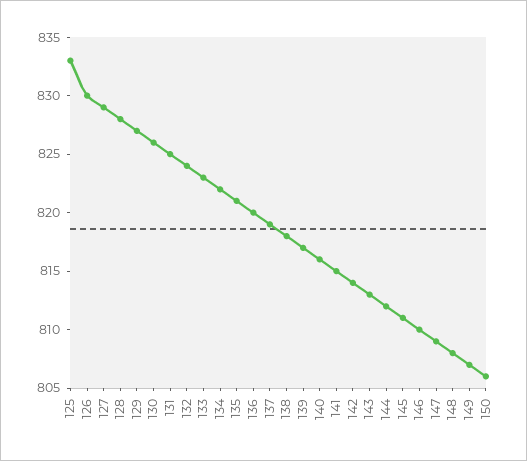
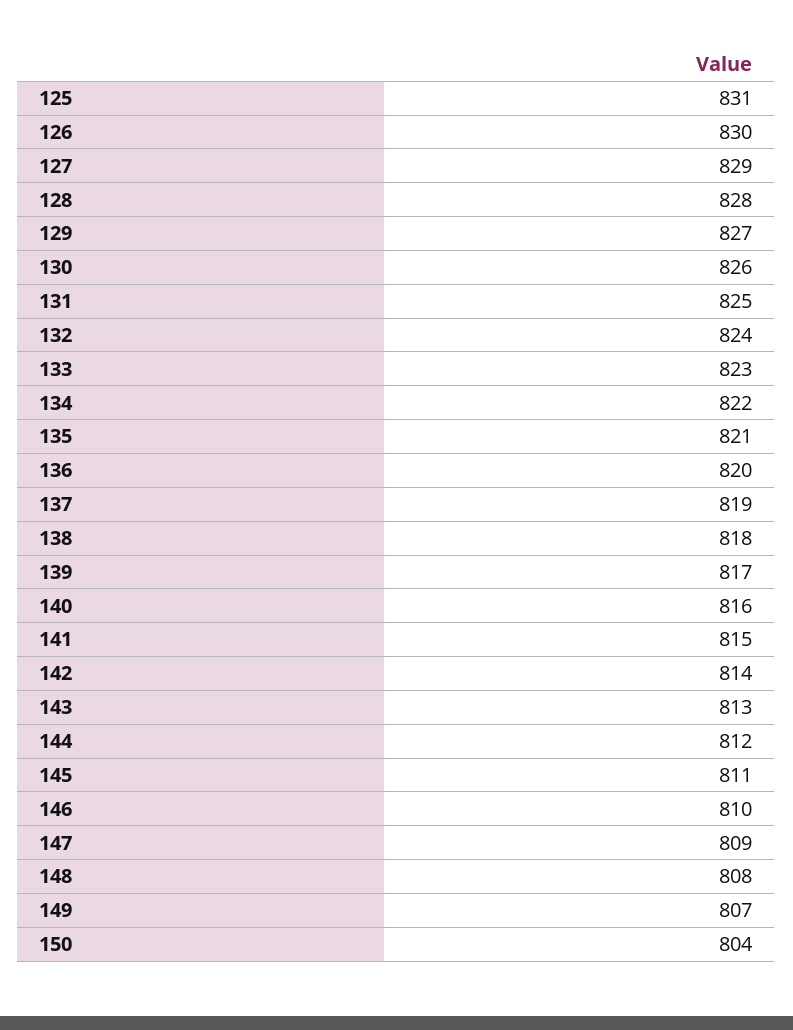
125: 833 -> 831
150: 806 -> 804

